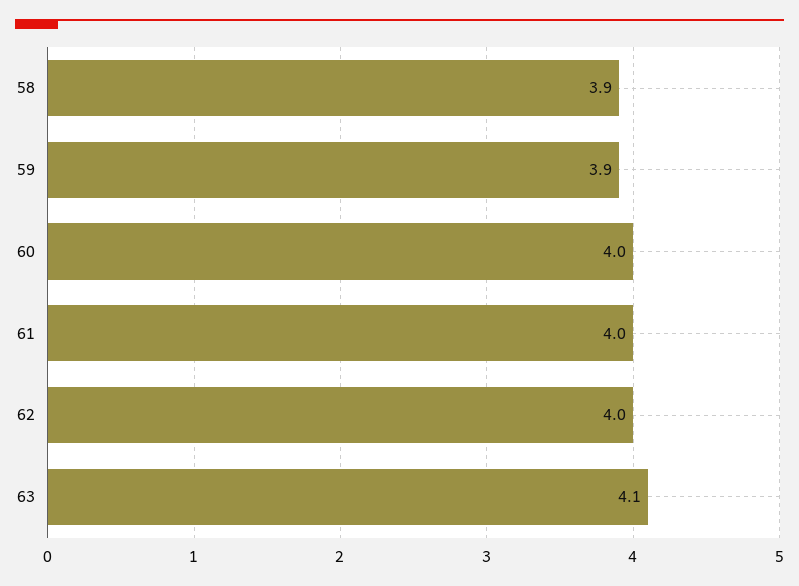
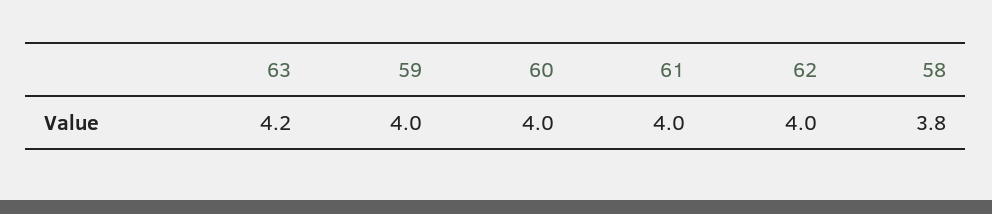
58: 3.9 -> 3.8
59: 3.9 -> 4
63: 4.1 -> 4.2

